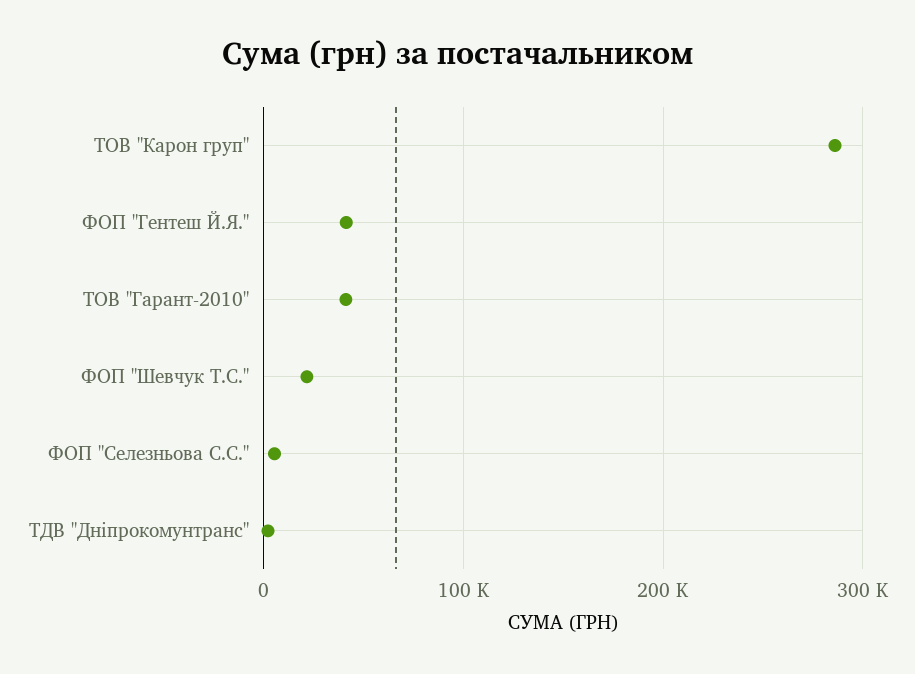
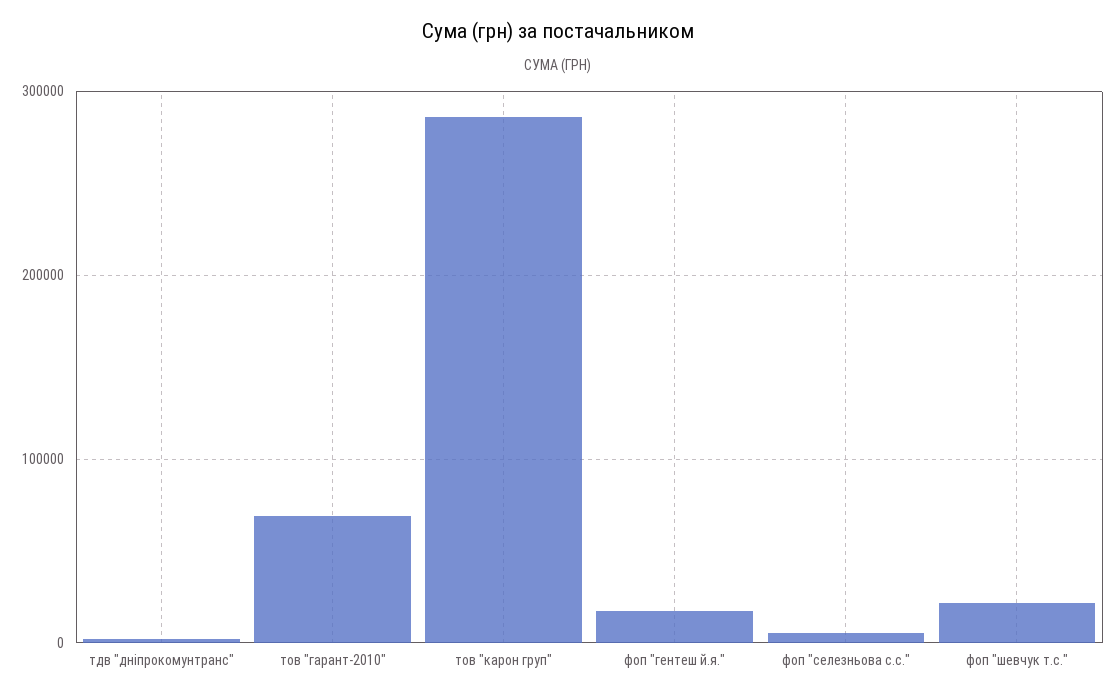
ФОП "Гентеш Й.Я.": 40000 -> 20000
ТОВ "Гарант-2010": 40000 -> 70000

